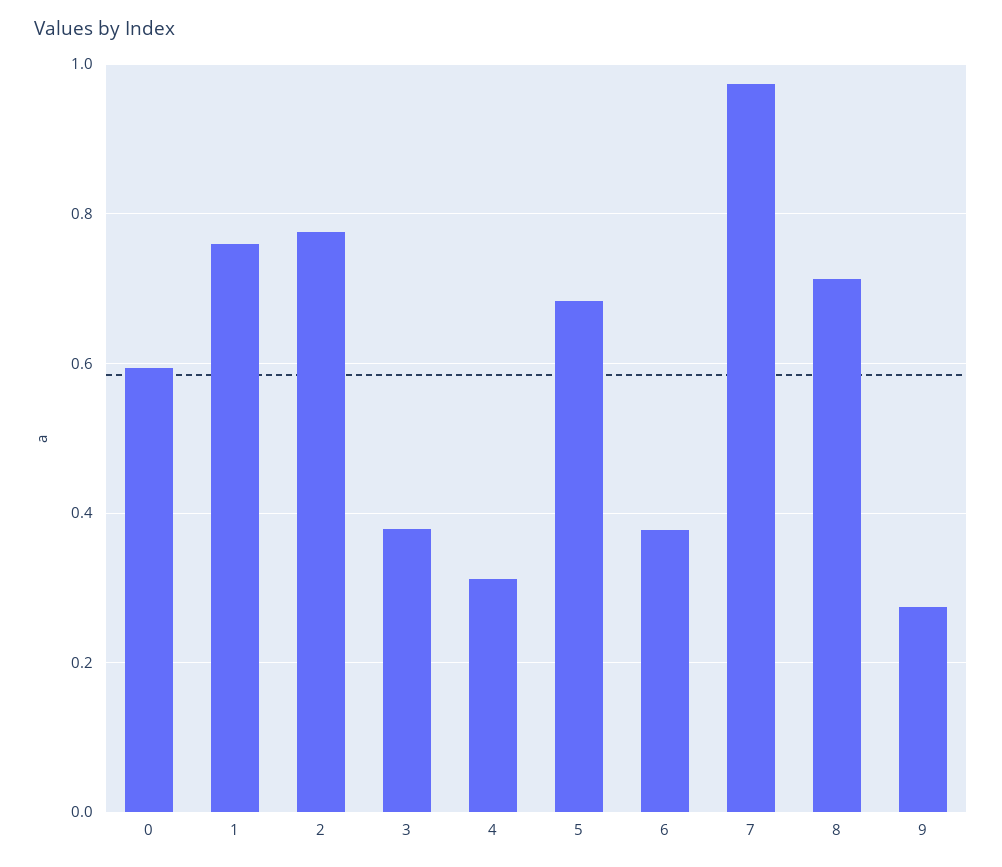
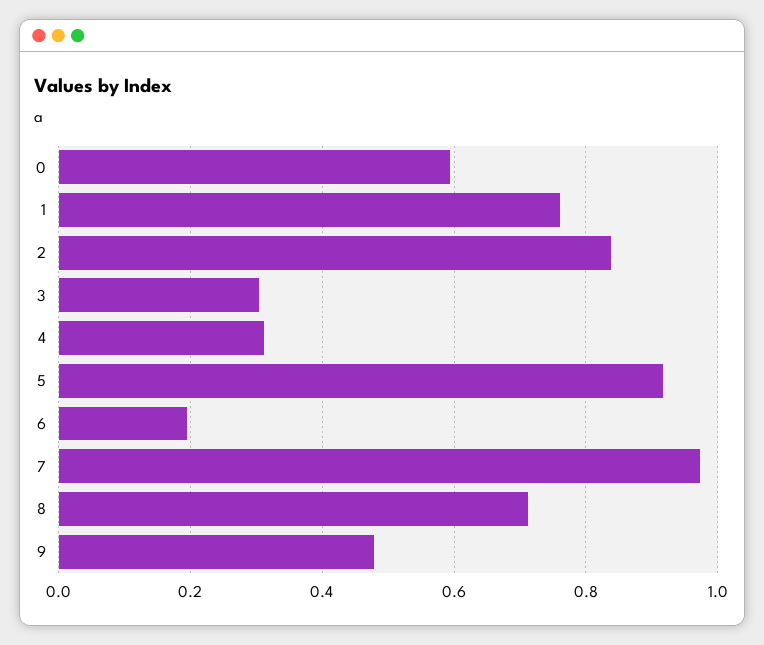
2: 0.78 -> 0.84
3: 0.38 -> 0.3
5: 0.68 -> 0.92
6: 0.38 -> 0.2
9: 0.28 -> 0.48

